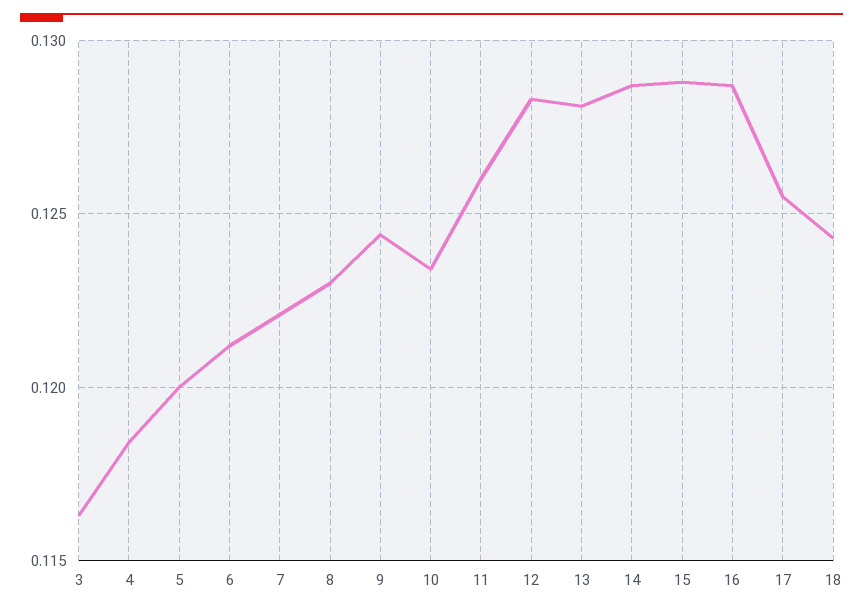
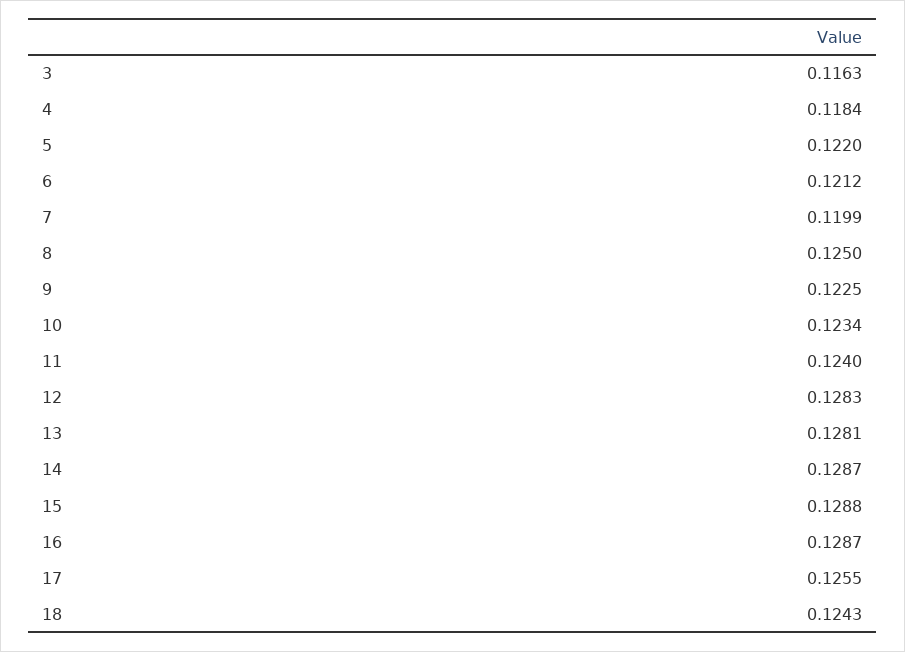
5: 0.12 -> 0.122
7: 0.122 -> 0.1199
8: 0.123 -> 0.125
9: 0.1245 -> 0.1225
11: 0.126 -> 0.124

